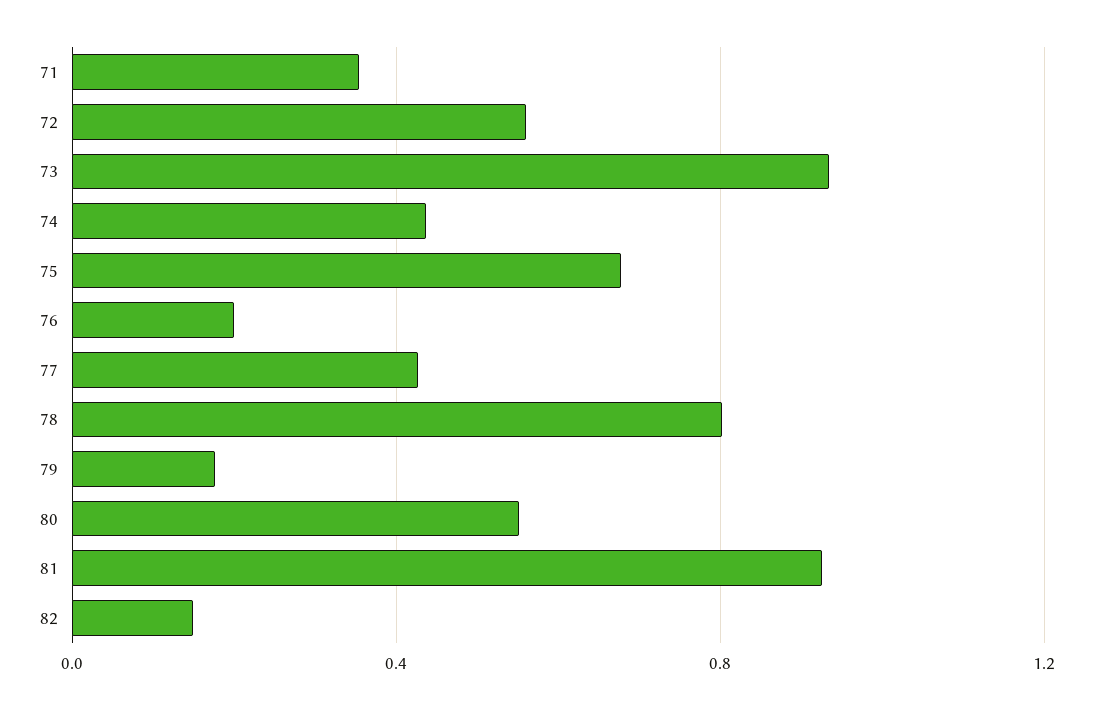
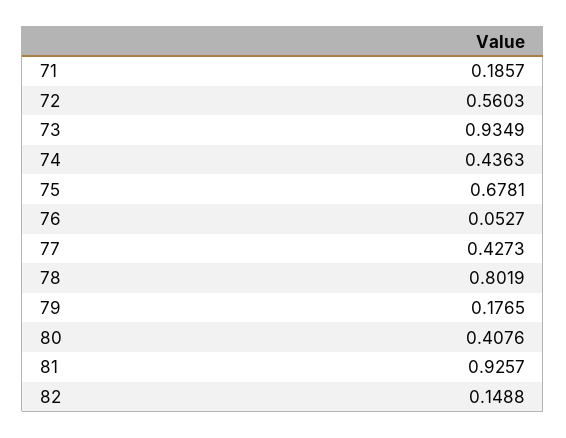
71: 0.35 -> 0.1857
76: 0.2 -> 0.0527
80: 0.55 -> 0.4076

